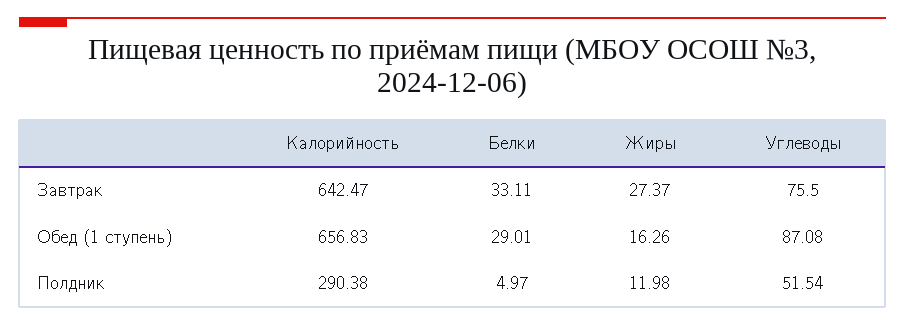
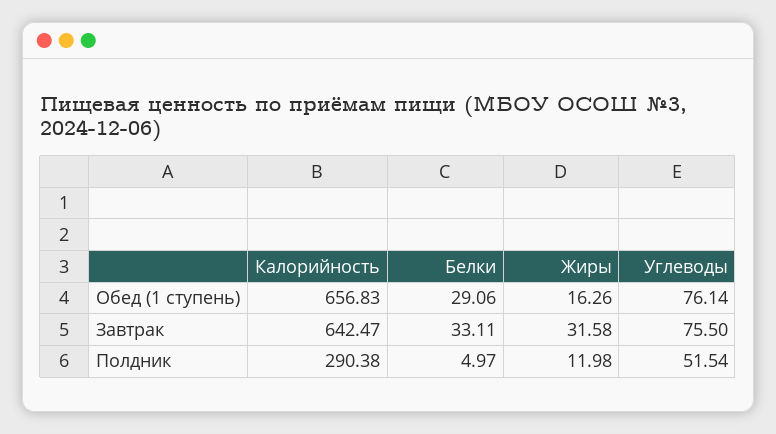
Жиры, Завтрак: 27.37 -> 31.58
Белки, Обед (1 ступень): 29.01 -> 29.06
Углеводы, Обед (1 ступень): 87.08 -> 76.14

